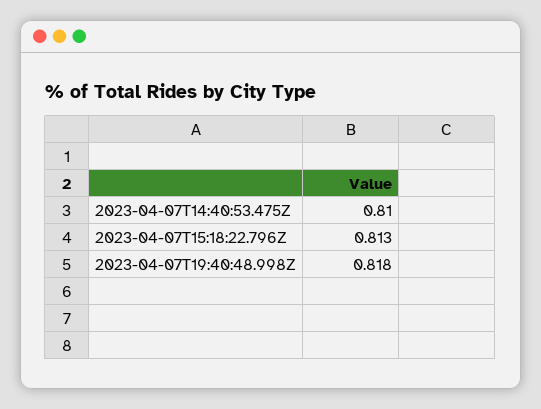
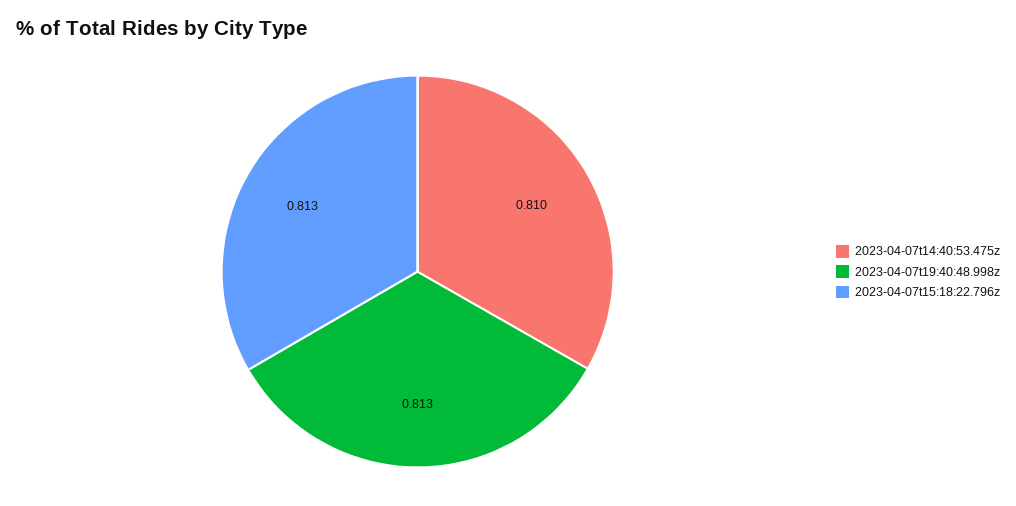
2023-04-07T19:40:48.998Z: 0.818 -> 0.813

